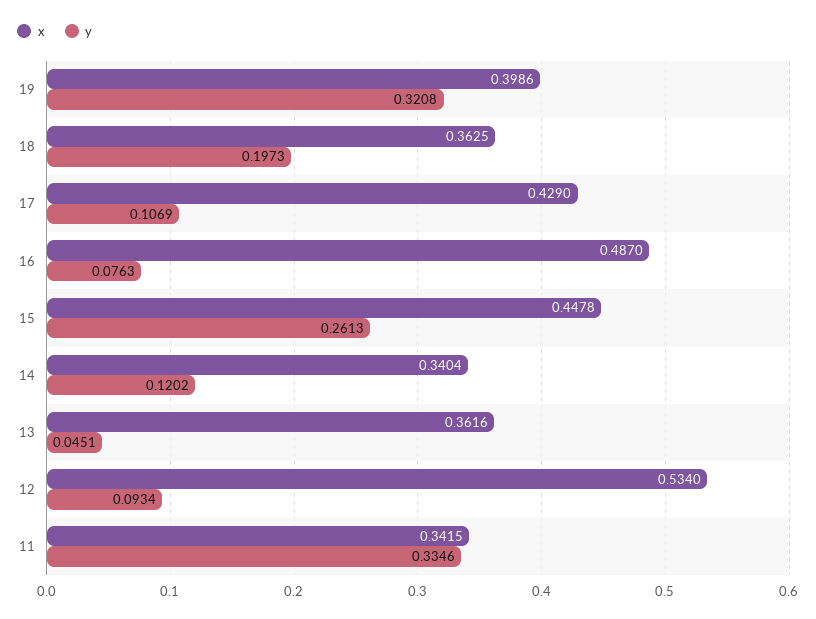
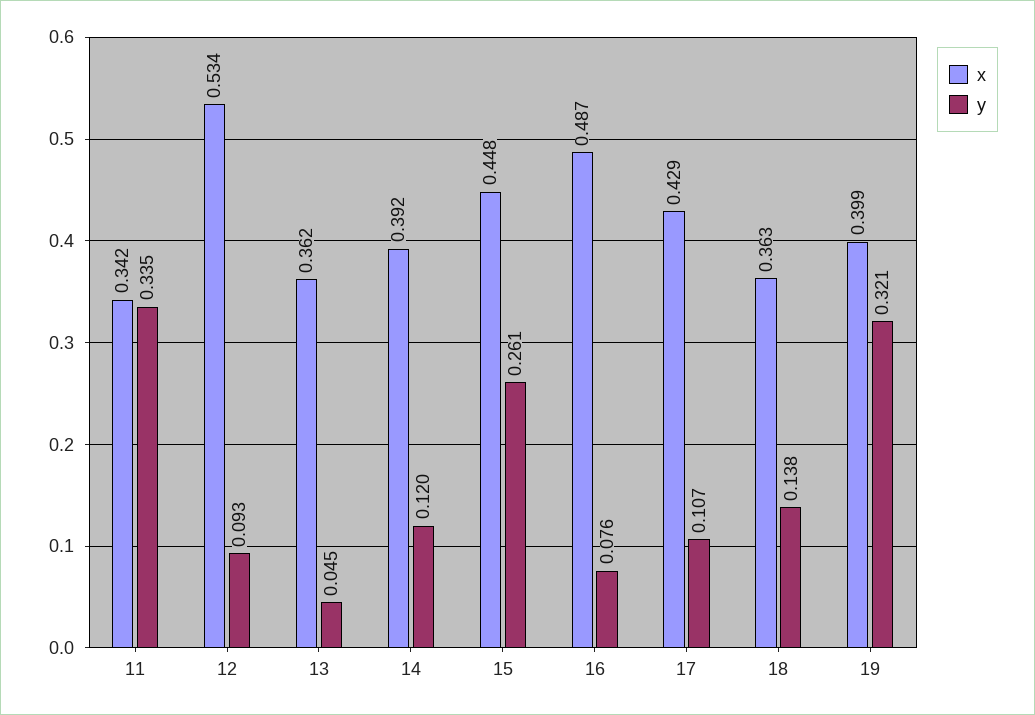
y, 18: 0.1973 -> 0.138
x, 14: 0.3404 -> 0.392

